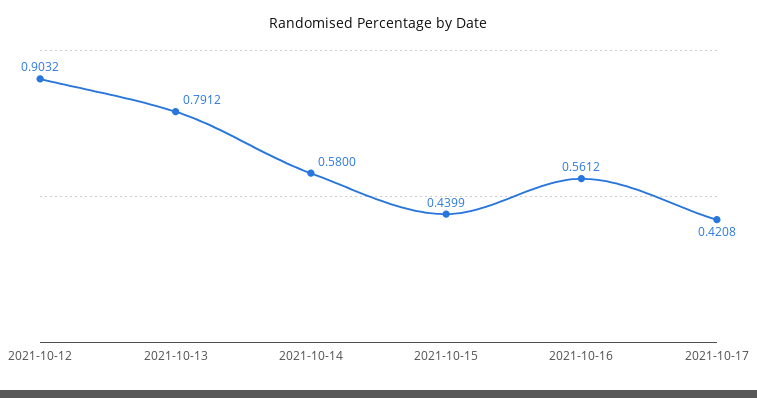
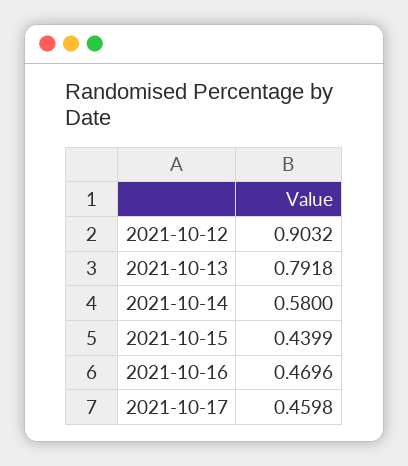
2021-10-13: 0.7912 -> 0.7918
2021-10-16: 0.5612 -> 0.4696
2021-10-17: 0.4208 -> 0.4598

